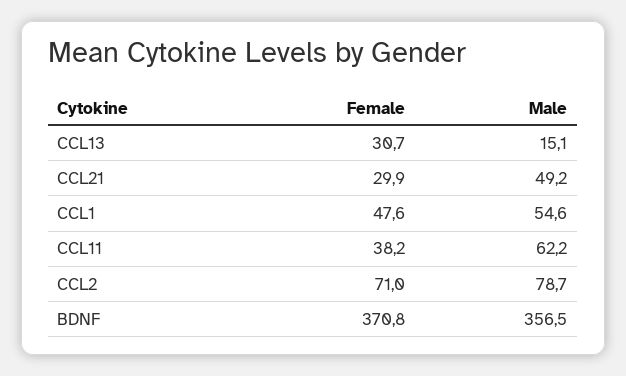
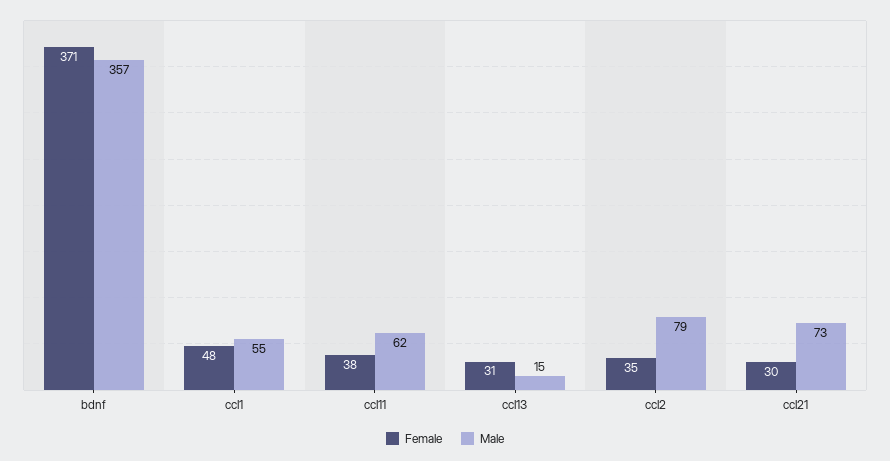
Male, CCL21: 49.2 -> 73
Female, CCL2: 71 -> 35

